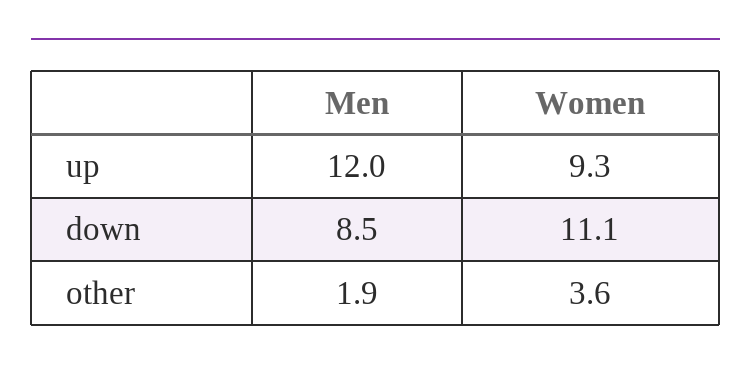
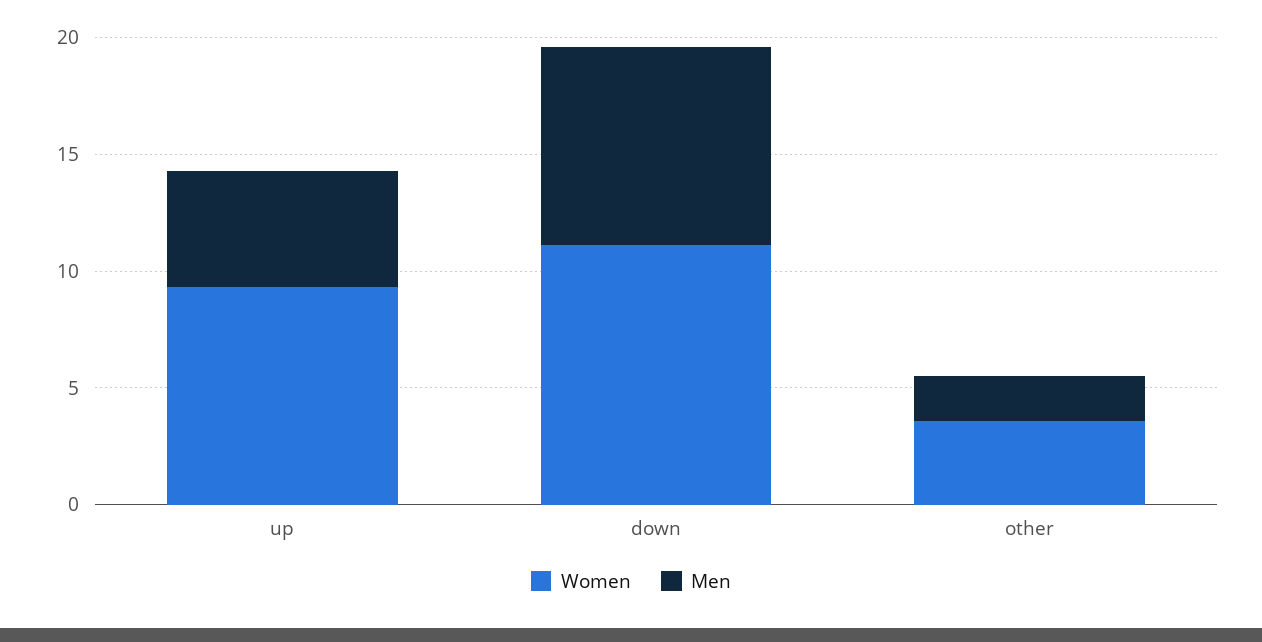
Men, up: 12 -> 5

